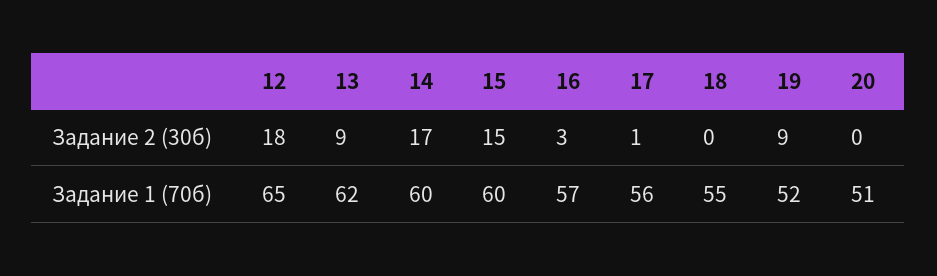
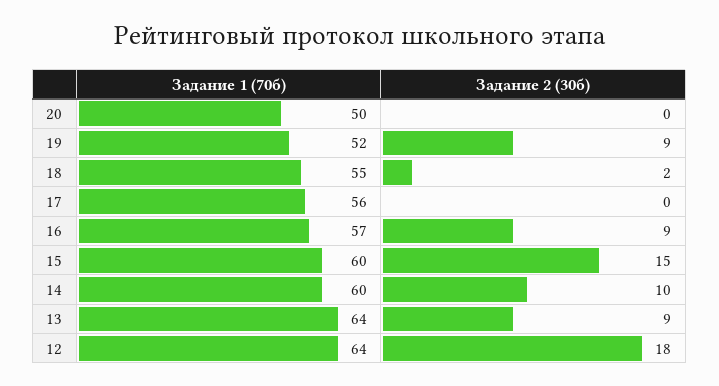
14, Задание 2 (30б): 17 -> 10
16, Задание 2 (30б): 3 -> 9
17, Задание 2 (30б): 1 -> 0
18, Задание 2 (30б): 0 -> 2
12, Задание 1 (70б): 65 -> 64
13, Задание 1 (70б): 62 -> 64
20, Задание 1 (70б): 51 -> 50

